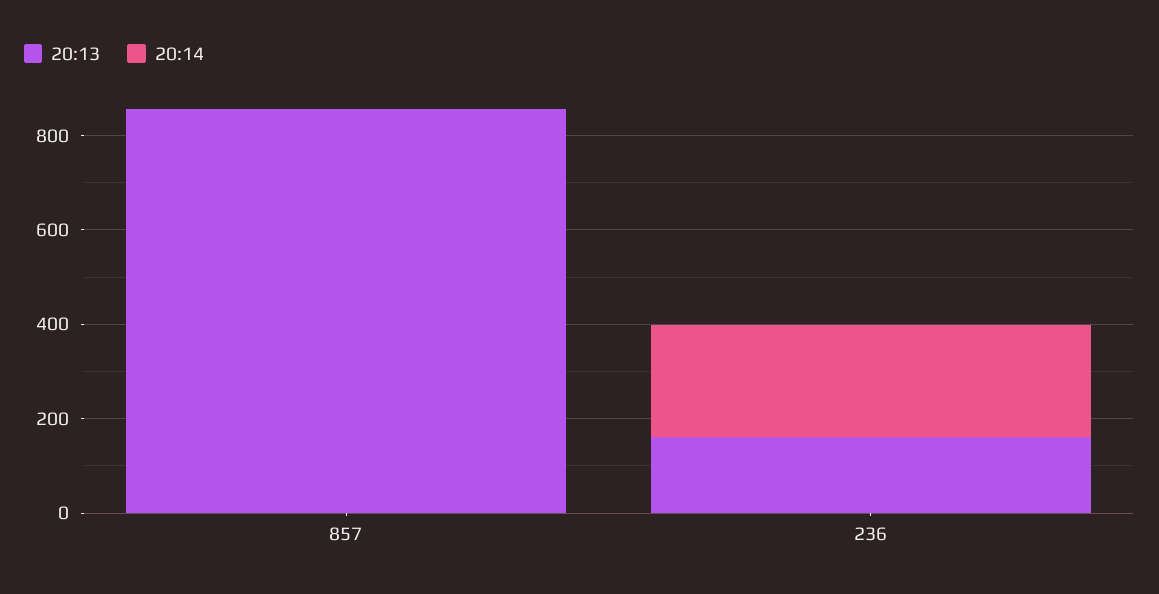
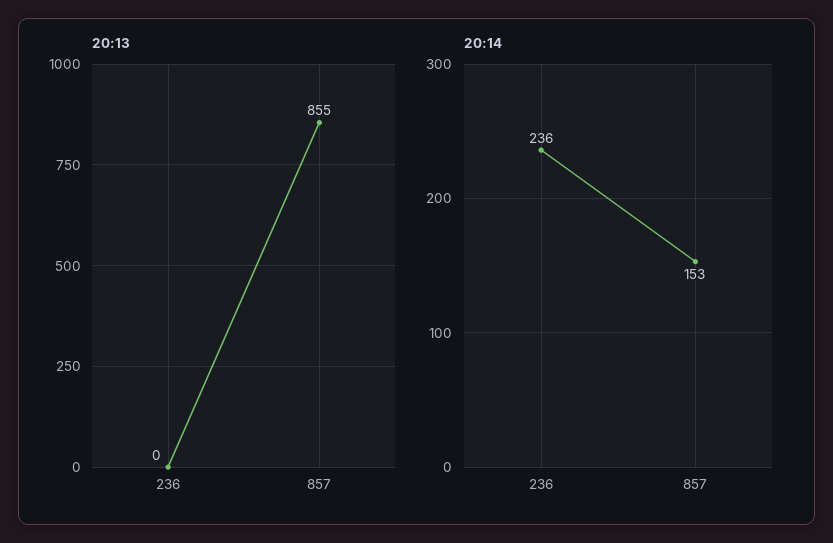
20:14, 857: 0 -> 153
20:13, 236: 150 -> 0

